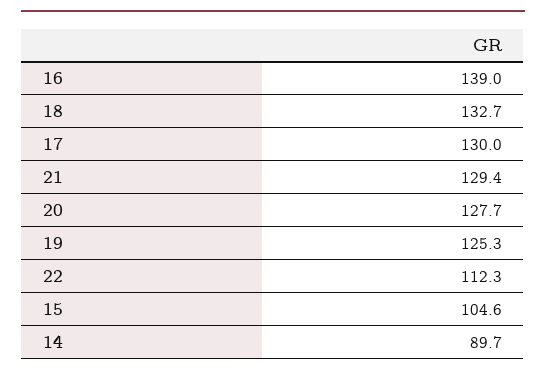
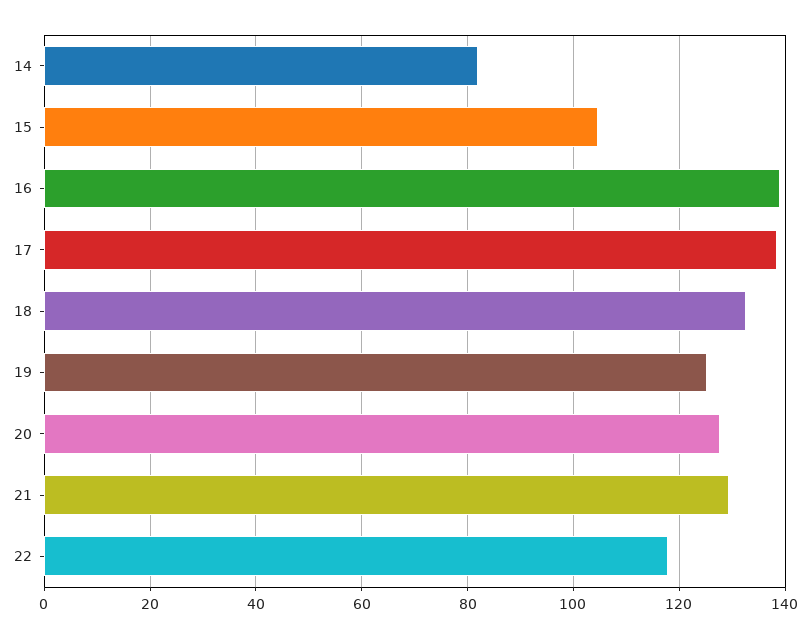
17: 130 -> 138
22: 112.3 -> 118
14: 89.7 -> 82

